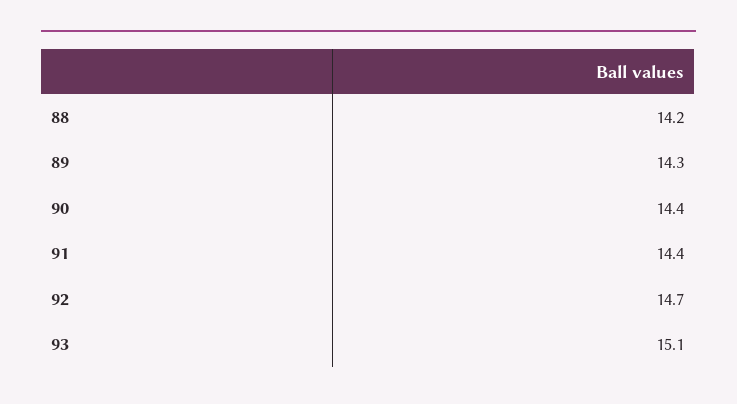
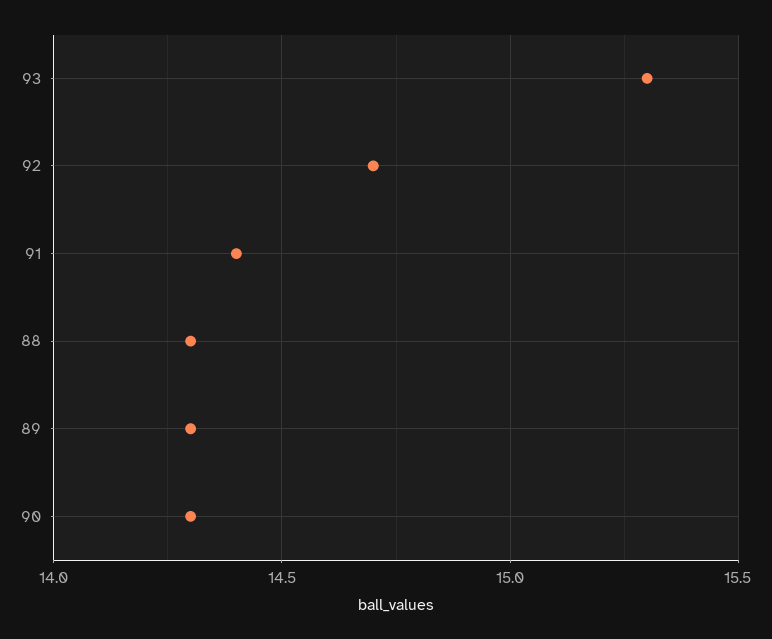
88: 14.2 -> 14.3
90: 14.4 -> 14.3
93: 15.1 -> 15.3

